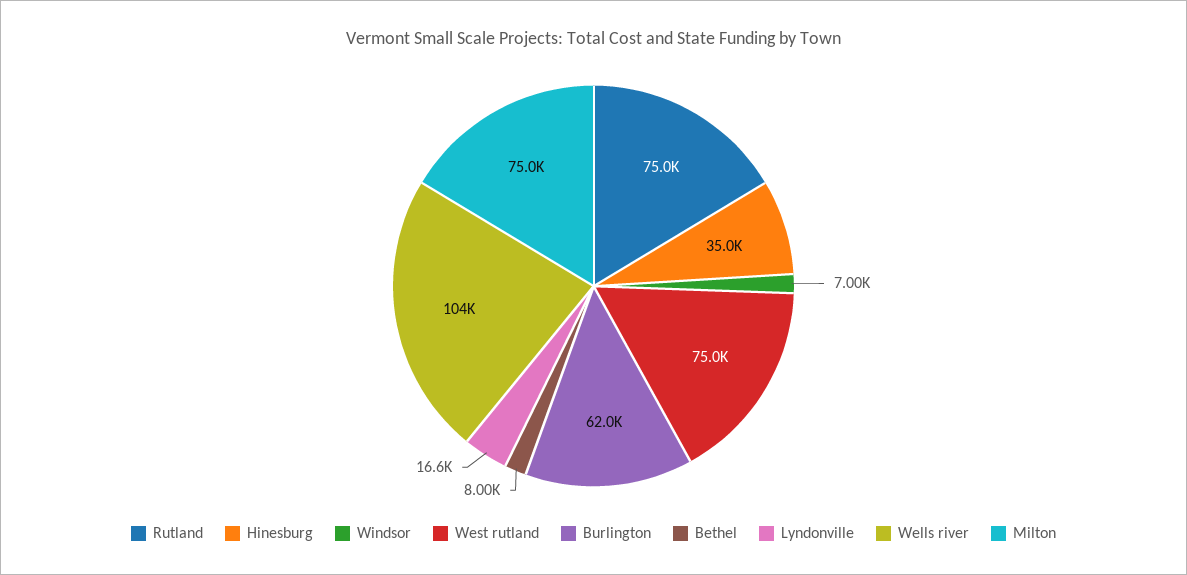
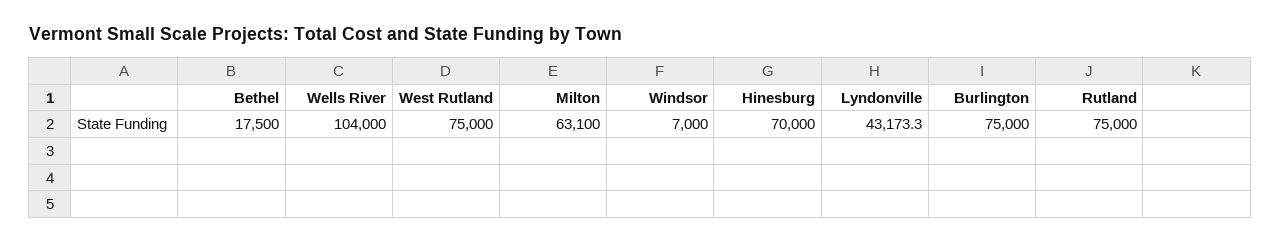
Hinesburg: 35000 -> 70000
Burlington: 62000 -> 75000
Bethel: 8000 -> 17500
Lyndonville: 16600 -> 43173.3
Milton: 75000 -> 63100

